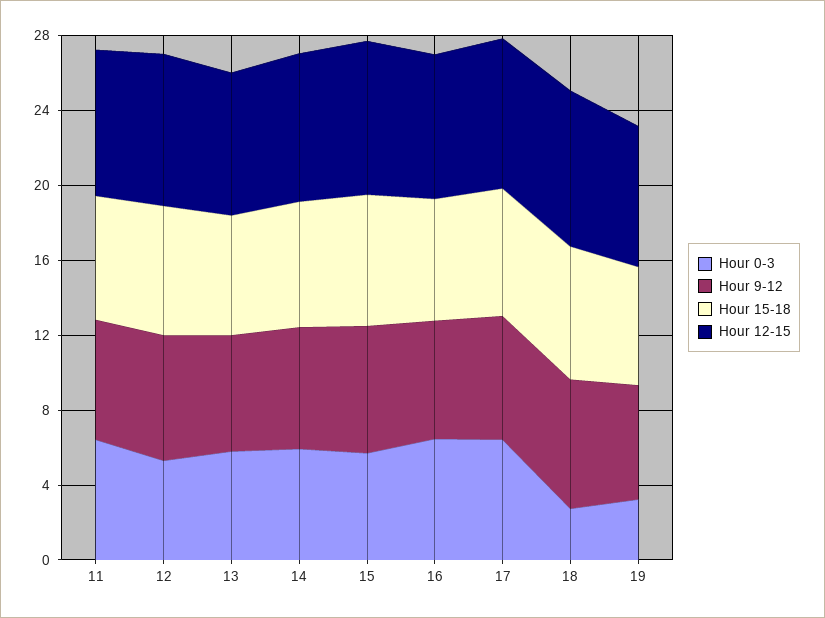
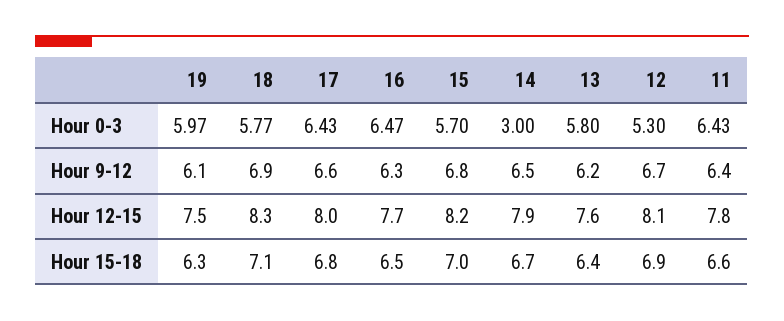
Hour 0-3, 14: 6 -> 3
Hour 0-3, 18: 3 -> 5.77
Hour 0-3, 19: 3 -> 5.97

